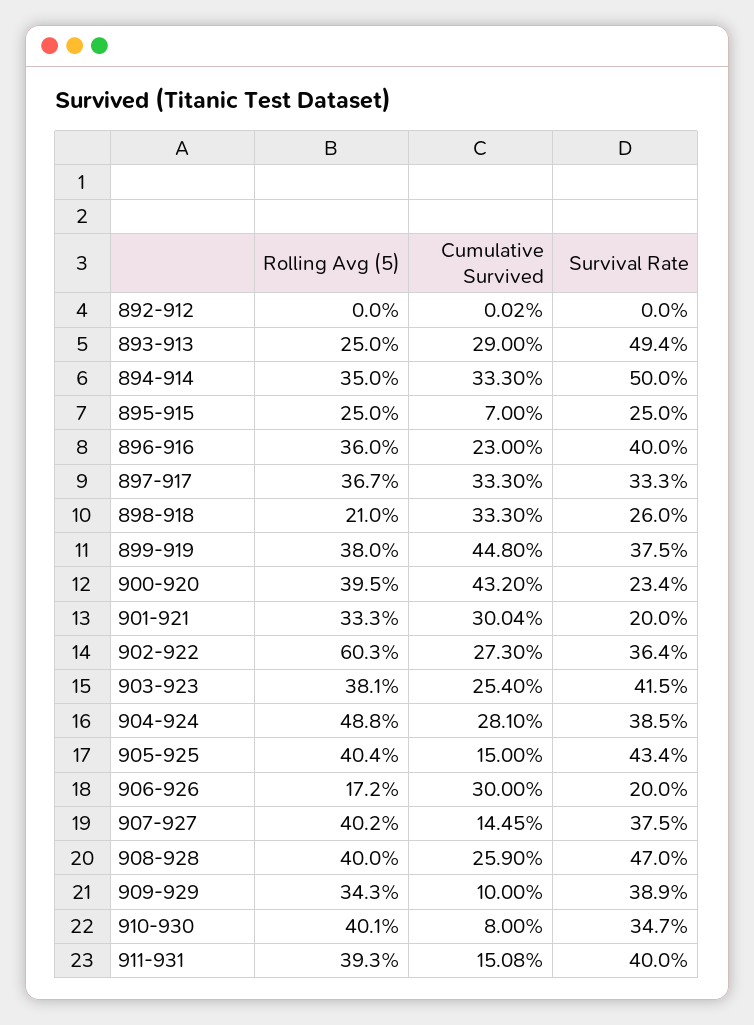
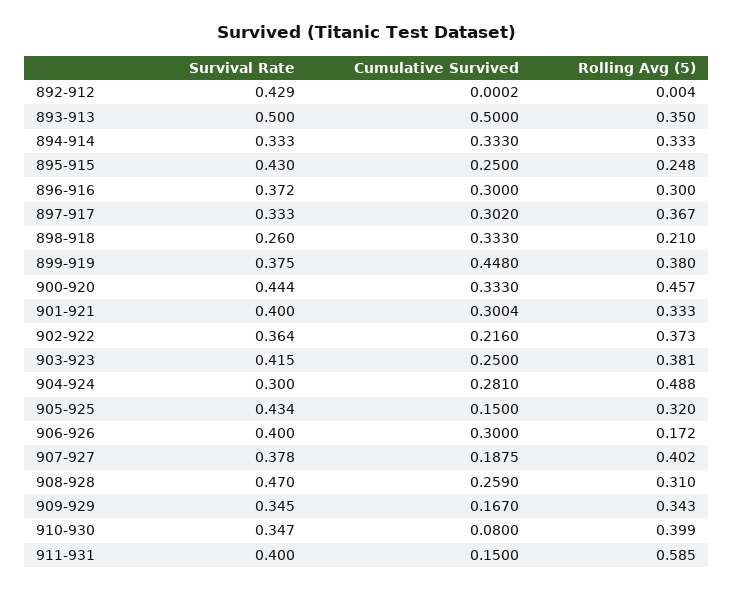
Rolling Avg (5), 892-912: 0 -> 0.004
Survival Rate, 892-912: 0 -> 0.429
Rolling Avg (5), 893-913: 0.25 -> 0.35
Cumulative Survived, 893-913: 0.29 -> 0.5
Survival Rate, 893-913: 0.494 -> 0.5
Rolling Avg (5), 894-914: 0.35 -> 0.333
Survival Rate, 894-914: 0.5 -> 0.333
Rolling Avg (5), 895-915: 0.25 -> 0.248
Cumulative Survived, 895-915: 0.07 -> 0.25
Survival Rate, 895-915: 0.25 -> 0.43
Rolling Avg (5), 896-916: 0.36 -> 0.3
Cumulative Survived, 896-916: 0.23 -> 0.3
Survival Rate, 896-916: 0.4 -> 0.372
Cumulative Survived, 897-917: 0.333 -> 0.302
Rolling Avg (5), 900-920: 0.395 -> 0.457
Cumulative Survived, 900-920: 0.432 -> 0.333
Survival Rate, 900-920: 0.234 -> 0.444
Survival Rate, 901-921: 0.2 -> 0.4
Rolling Avg (5), 902-922: 0.603 -> 0.373
Cumulative Survived, 902-922: 0.273 -> 0.216
Cumulative Survived, 903-923: 0.254 -> 0.25
Survival Rate, 904-924: 0.385 -> 0.3
Rolling Avg (5), 905-925: 0.404 -> 0.32
Survival Rate, 906-926: 0.2 -> 0.4
Cumulative Survived, 907-927: 0.1445 -> 0.1875
Survival Rate, 907-927: 0.375 -> 0.378
Rolling Avg (5), 908-928: 0.4 -> 0.31
Cumulative Survived, 909-929: 0.1 -> 0.167
Survival Rate, 909-929: 0.389 -> 0.345
Rolling Avg (5), 910-930: 0.401 -> 0.399
Rolling Avg (5), 911-931: 0.393 -> 0.585
Cumulative Survived, 911-931: 0.1508 -> 0.15

